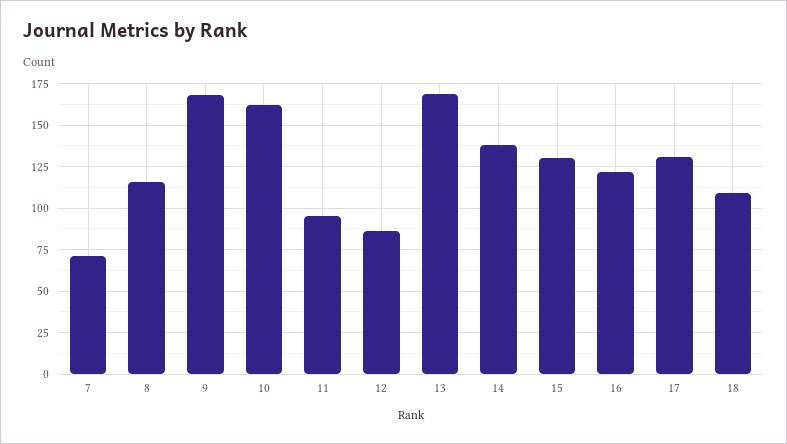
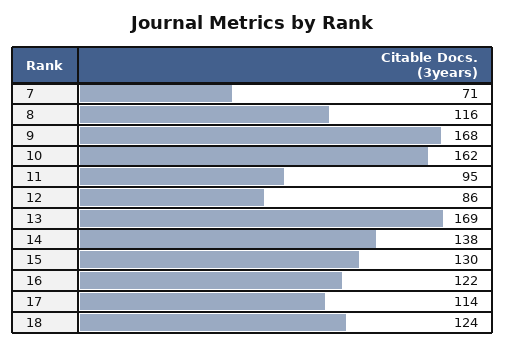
17: 130 -> 114
18: 110 -> 124

